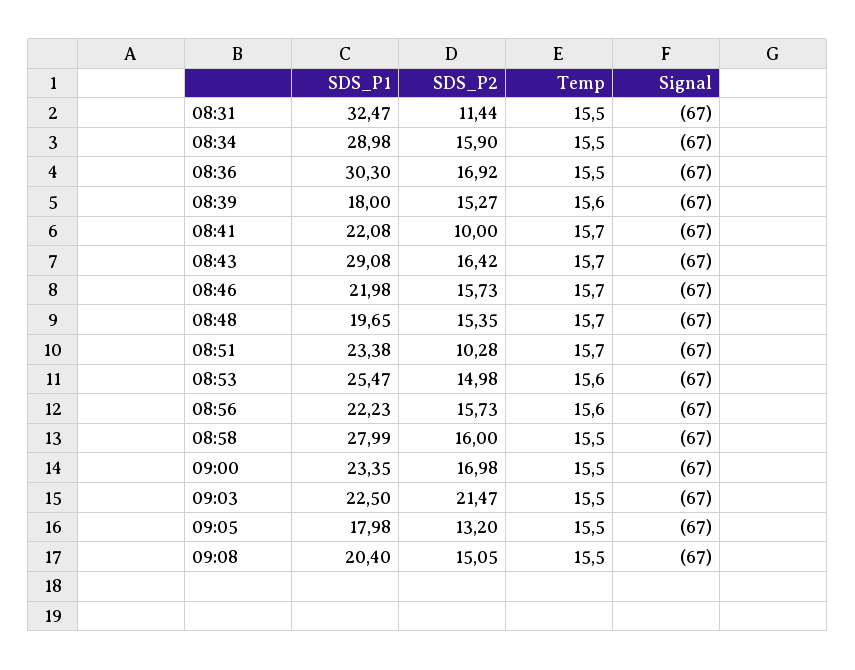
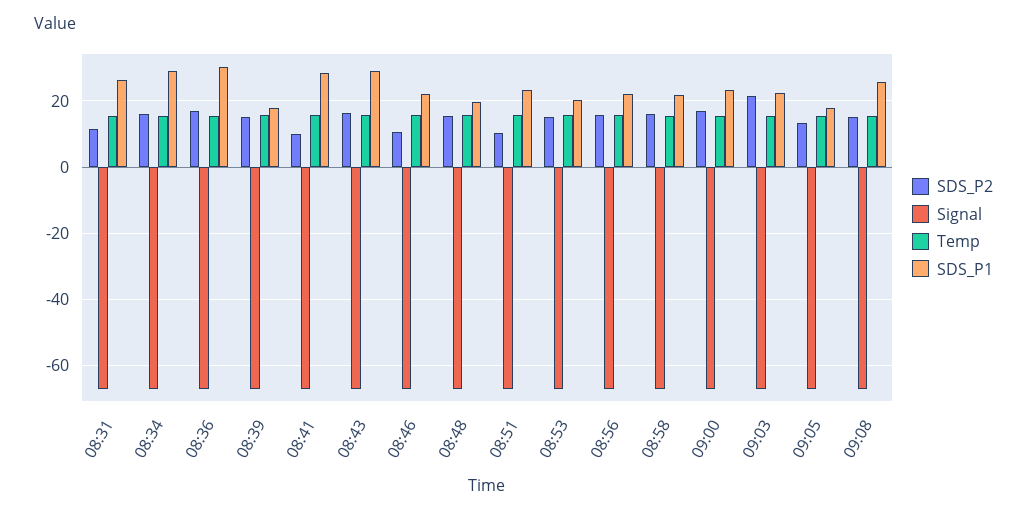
SDS_P1, 08:31: 32.47 -> 26
SDS_P1, 08:41: 22.08 -> 28
SDS_P2, 08:46: 15.73 -> 10
SDS_P1, 08:53: 25.47 -> 20
SDS_P1, 08:58: 27.99 -> 22
SDS_P1, 09:08: 20.4 -> 26

